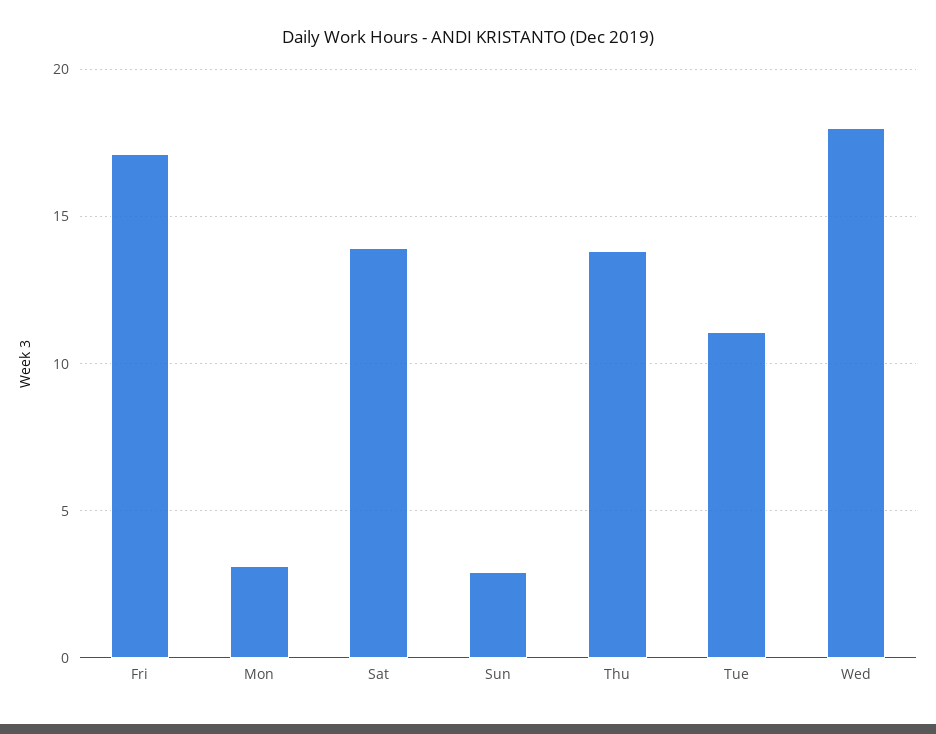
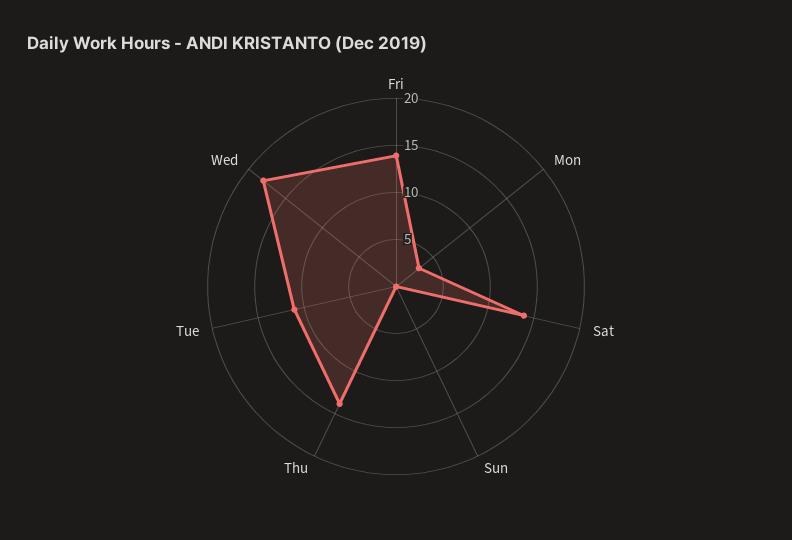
Fri: 17 -> 14
Sun: 3 -> 0

